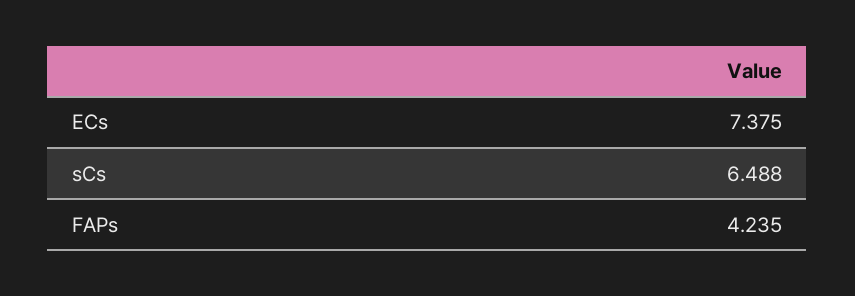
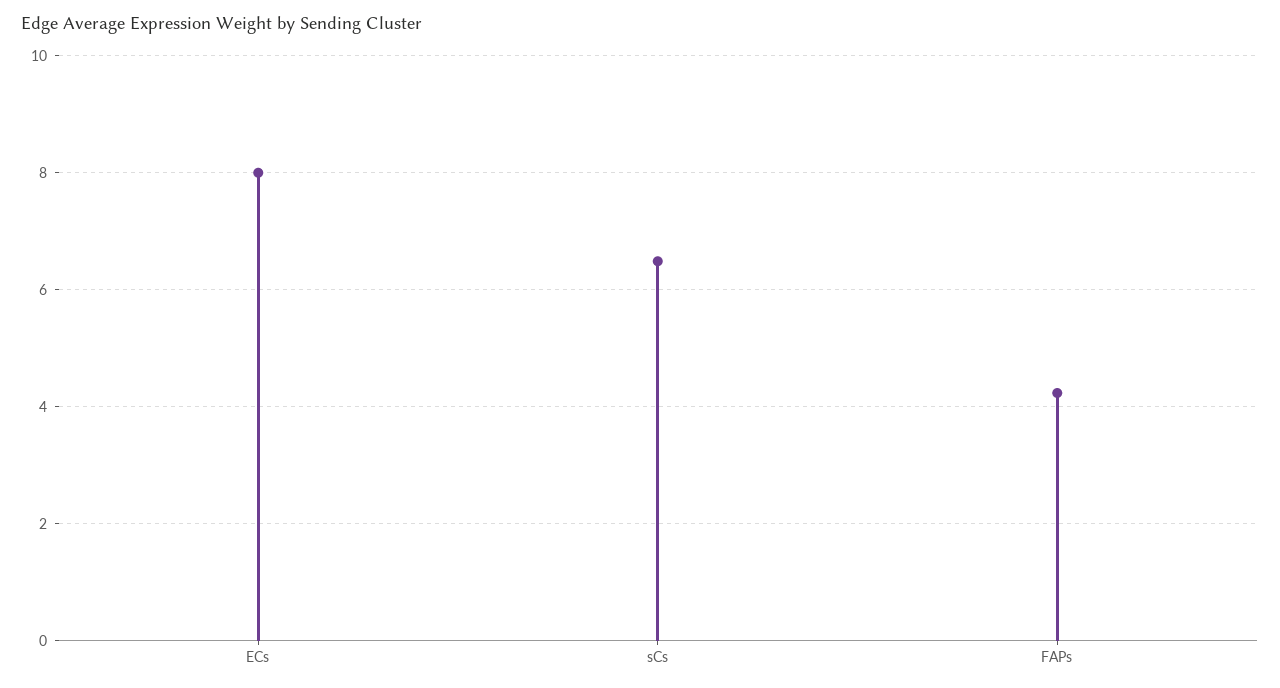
ECs: 7.375 -> 8

